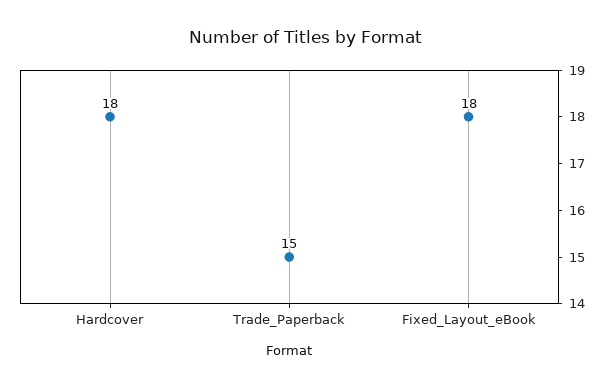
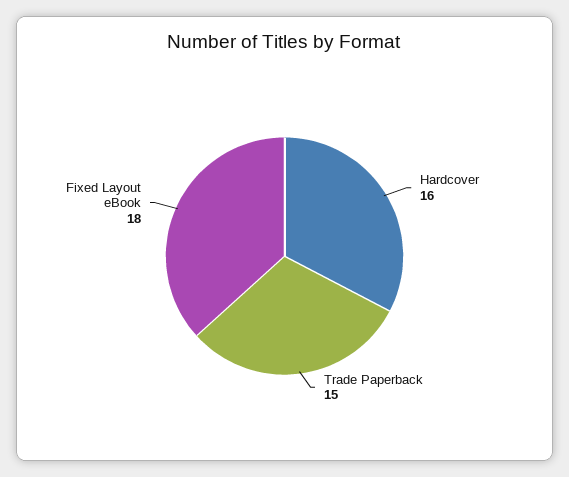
Hardcover: 18 -> 16

